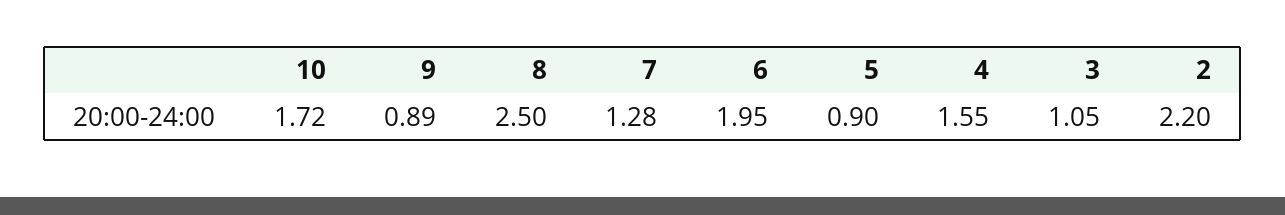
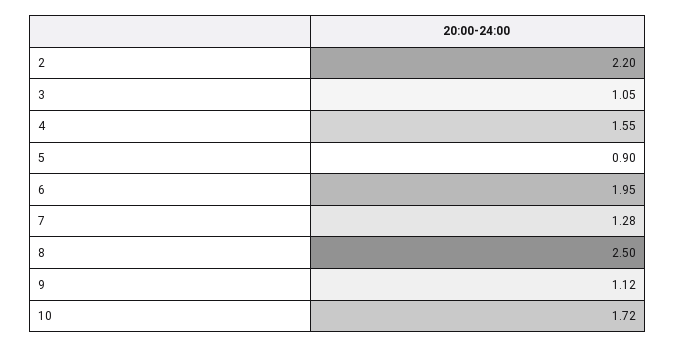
9: 0.89 -> 1.12

